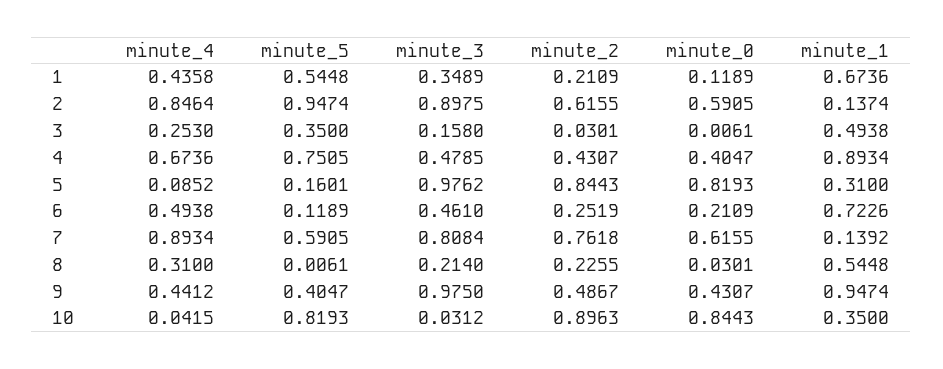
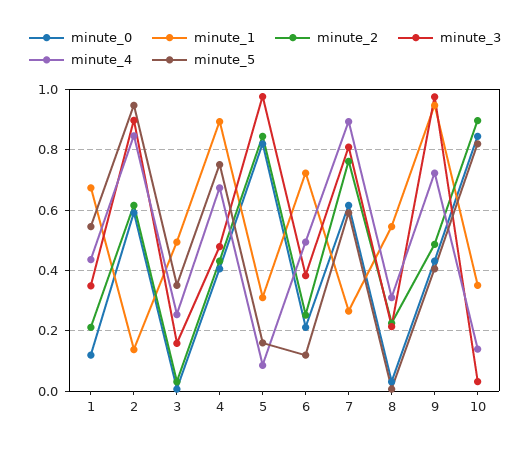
minute_3, 6: 0.461 -> 0.38
minute_1, 7: 0.1392 -> 0.26
minute_4, 9: 0.4412 -> 0.72
minute_4, 10: 0.0415 -> 0.14

